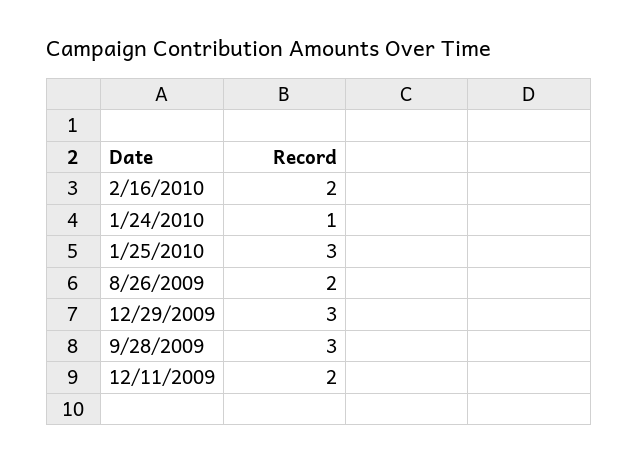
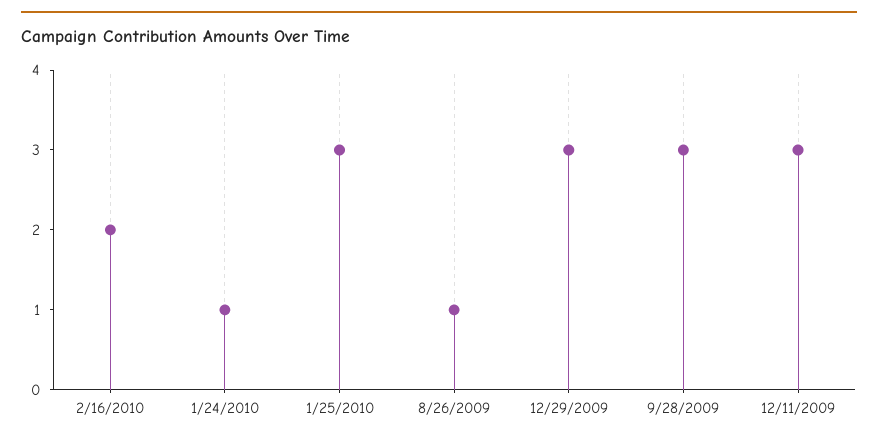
8/26/2009: 2 -> 1
12/11/2009: 2 -> 3

